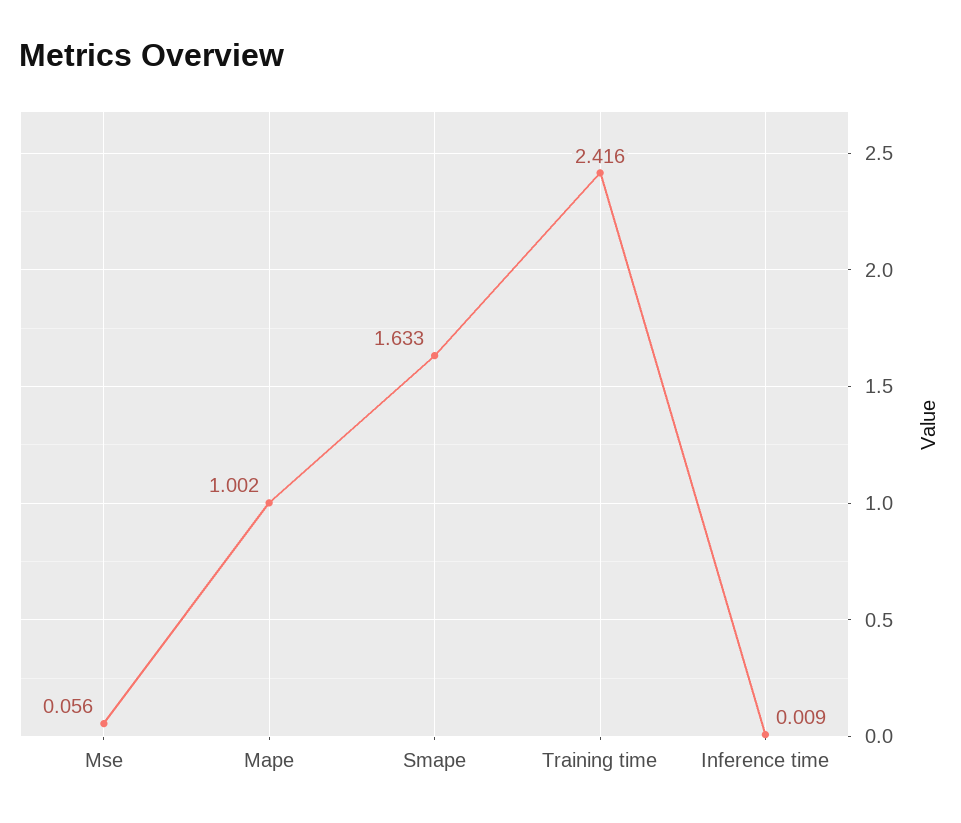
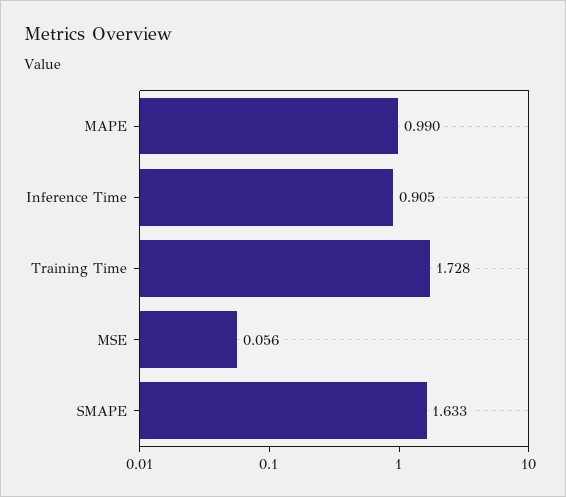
Mape: 1.002 -> 0.99
Training time: 2.416 -> 1.728
Inference time: 0.009 -> 0.905

